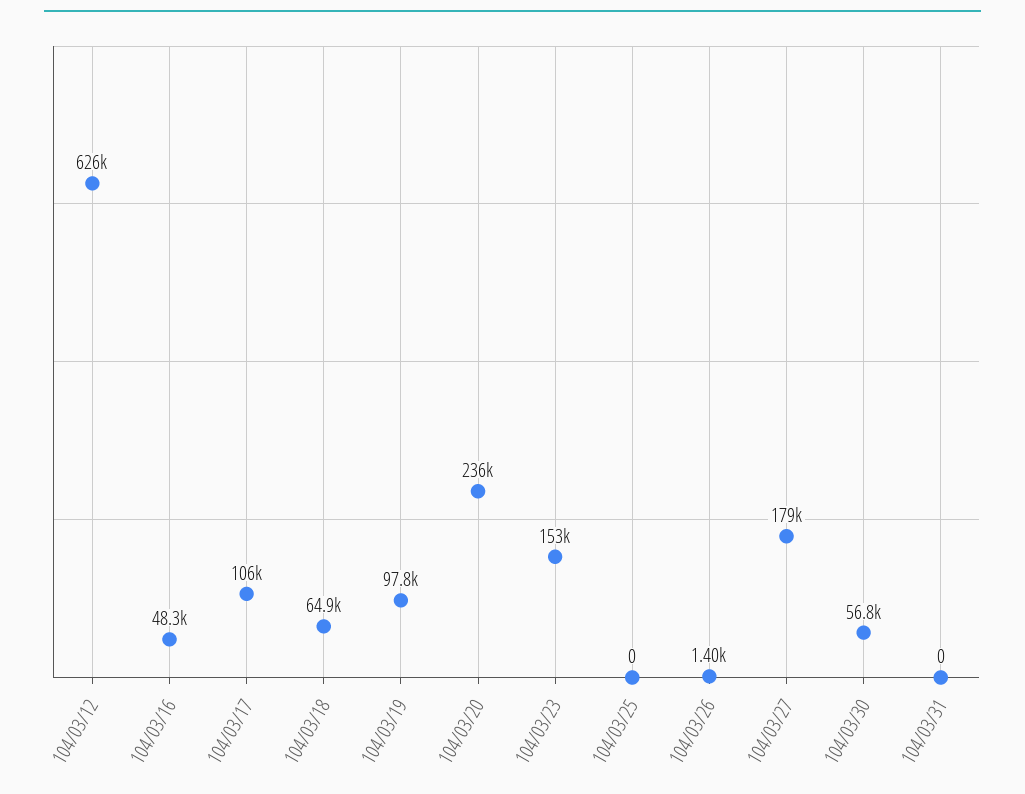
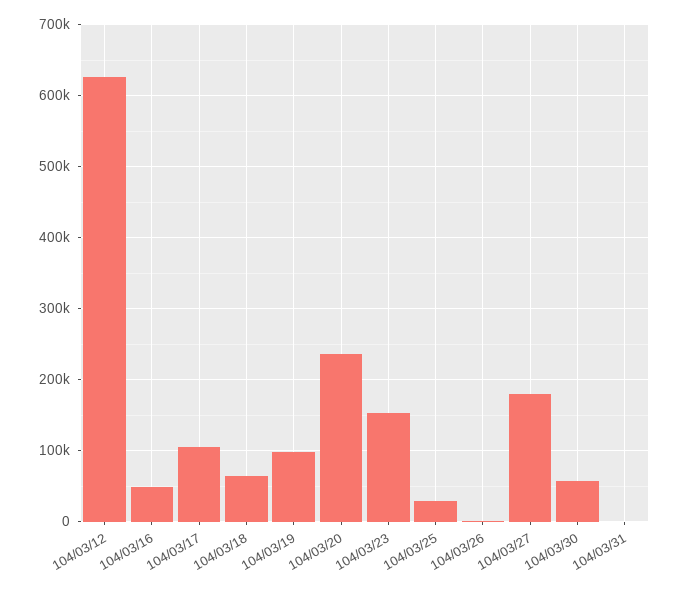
104/03/25: 0 -> 30000

